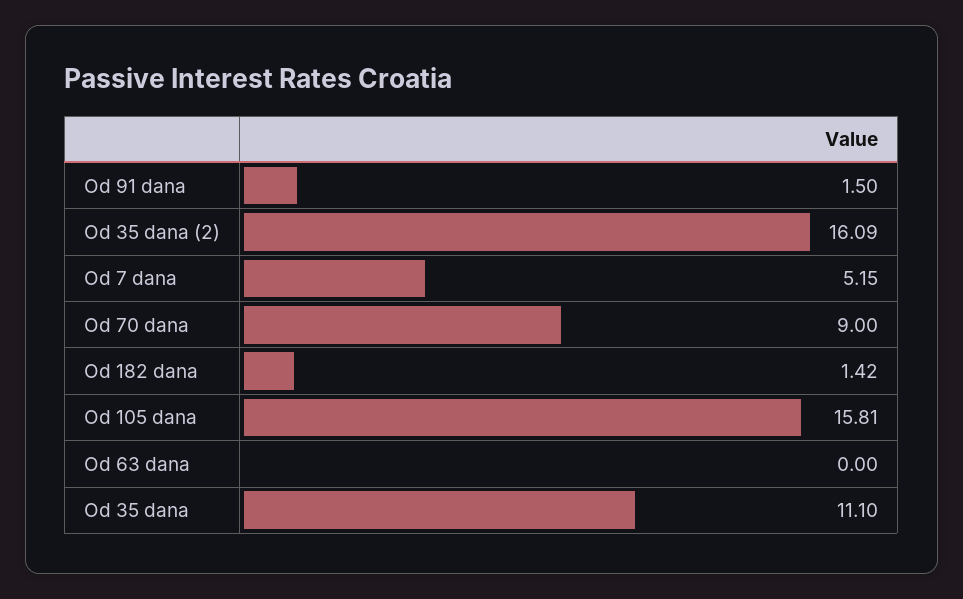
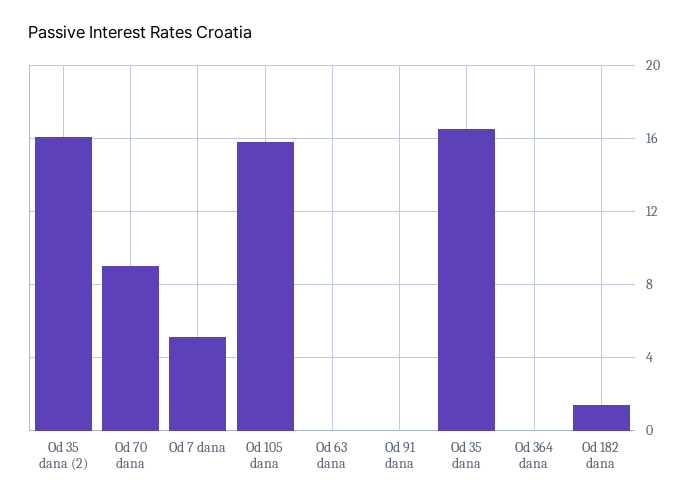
Od 91 dana: 1.5 -> 0
Od 35 dana: 11.1 -> 16.5
Od 364 dana: none -> 0

